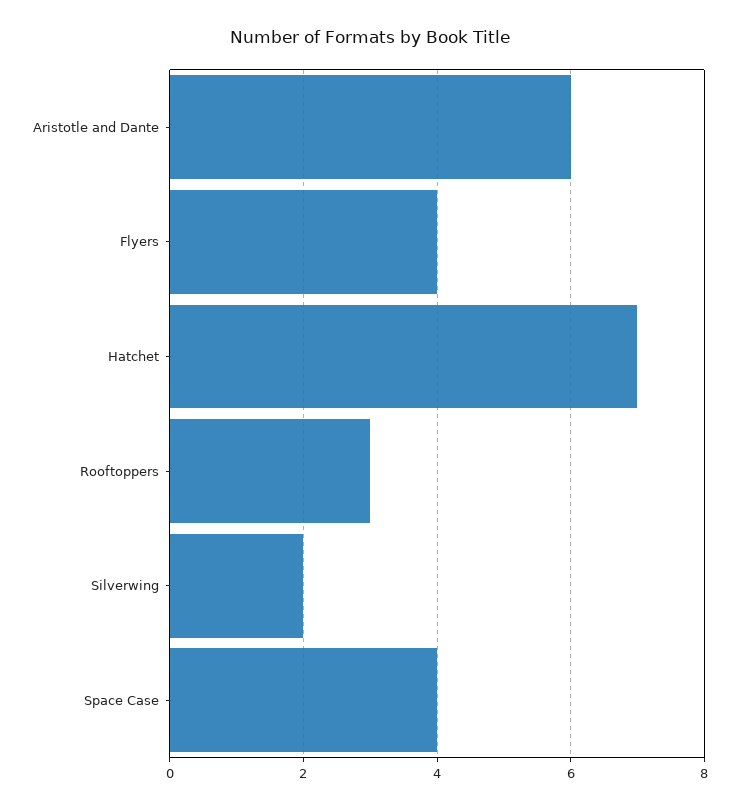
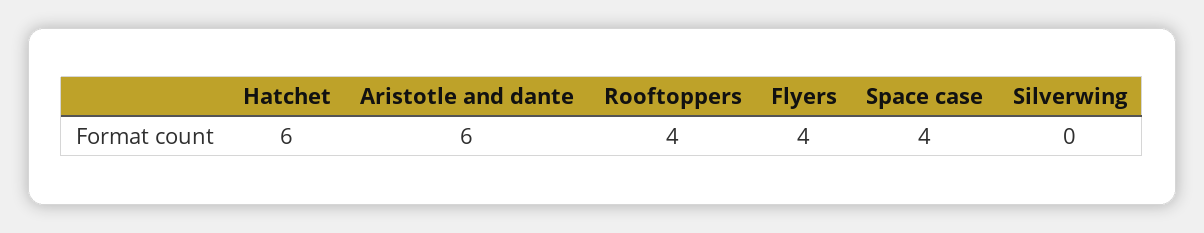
Hatchet: 7 -> 6
Rooftoppers: 3 -> 4
Silverwing: 2 -> 0

